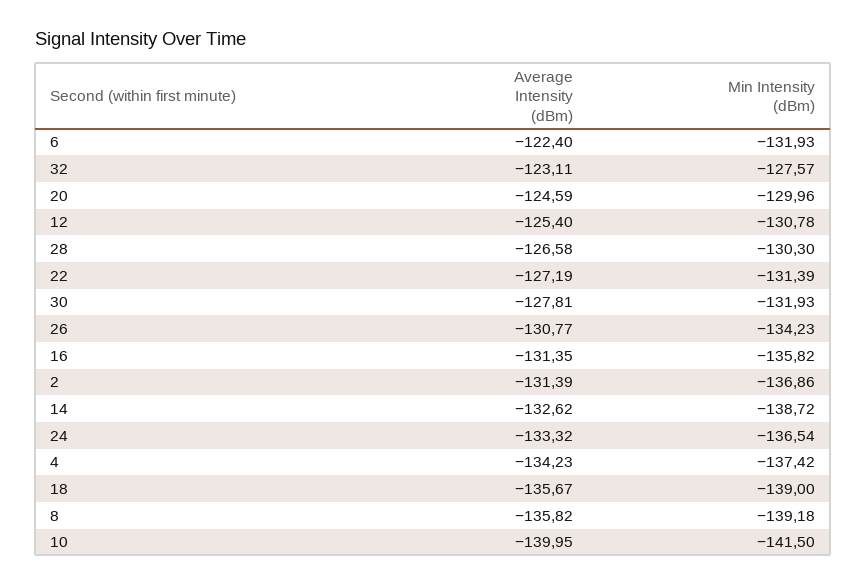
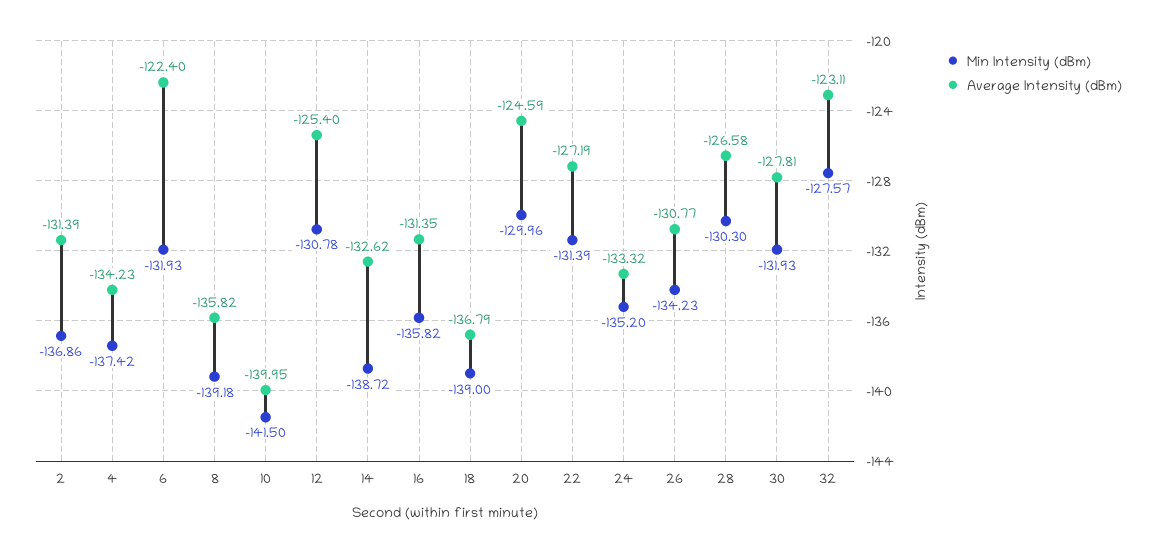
Min Intensity (dBm), 24: -136.54 -> -135.2
Average Intensity (dBm), 18: -135.67 -> -136.79

